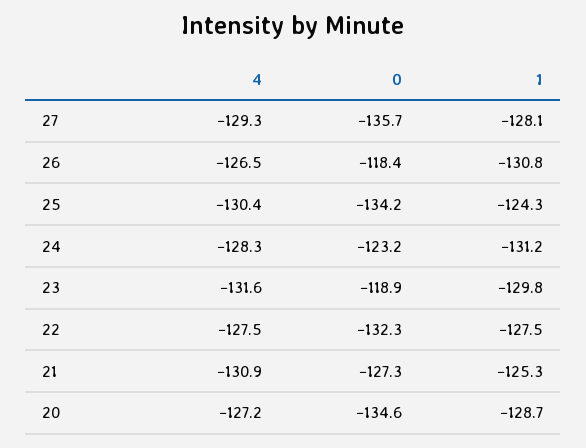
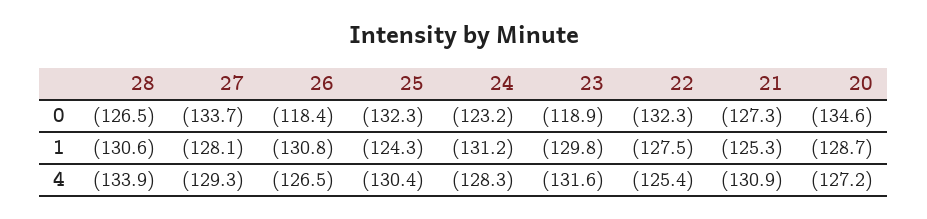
0, 27: -135.7 -> -133.7
0, 25: -134.2 -> -132.3
4, 22: -127.5 -> -125.4
0, 28: none -> -126.5
1, 28: none -> -130.6
4, 28: none -> -133.9

